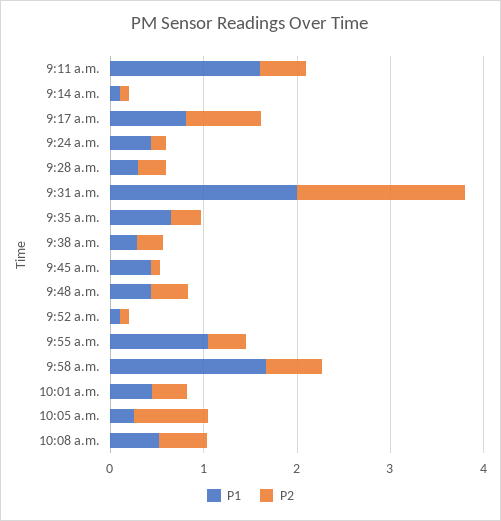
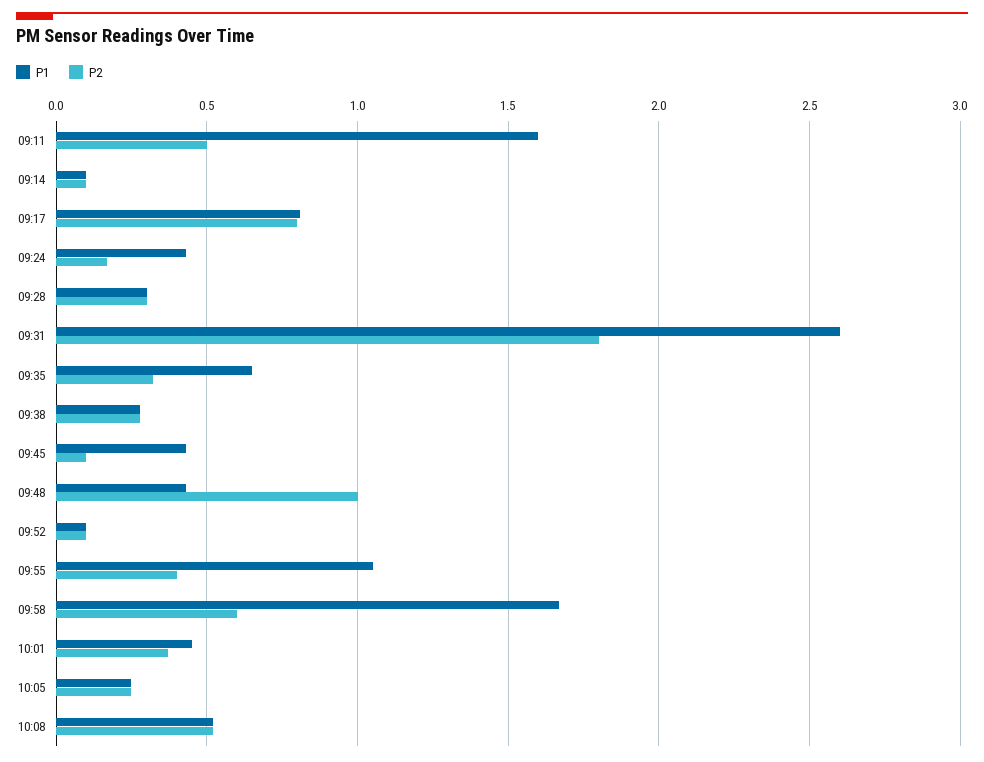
P1, 9:31 a.m.: 2 -> 2.6
P2, 9:48 a.m.: 0.4 -> 1
P2, 10:05 a.m.: 0.8 -> 0.25

